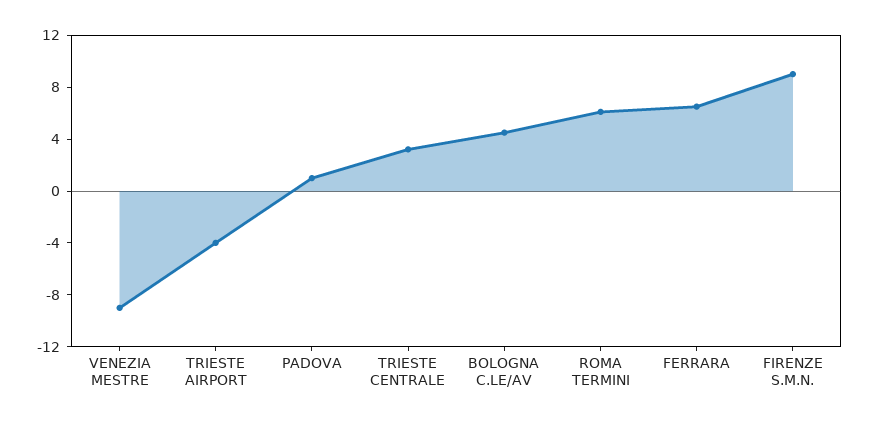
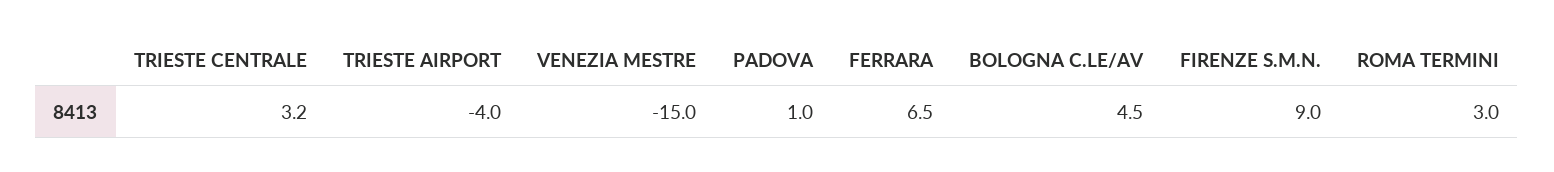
VENEZIA MESTRE: -9 -> -15
ROMA TERMINI: 6 -> 3

